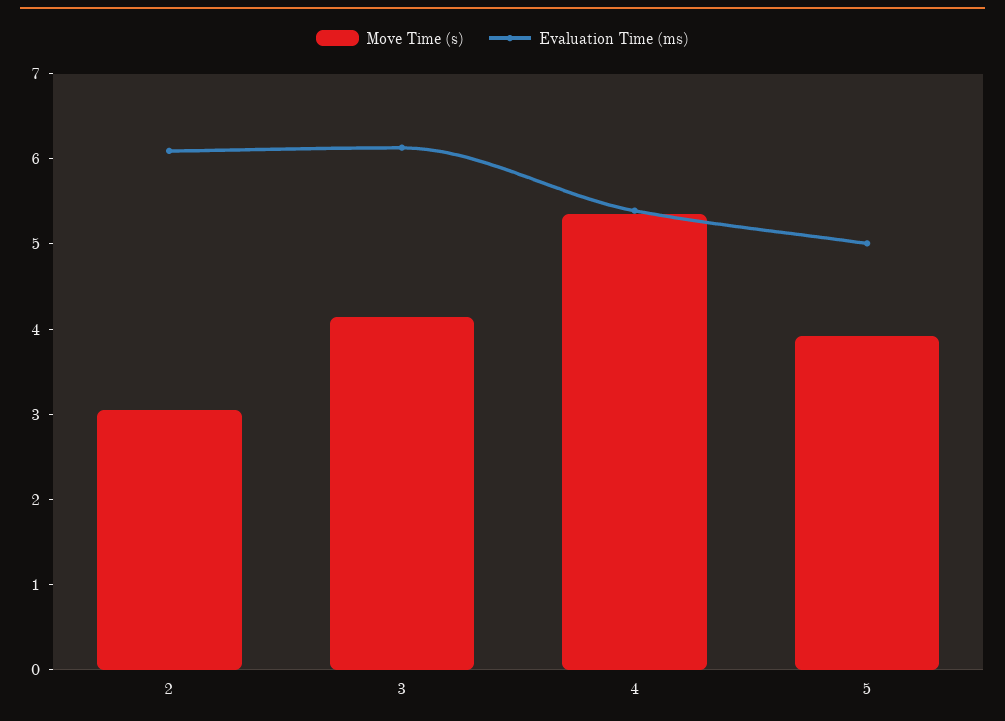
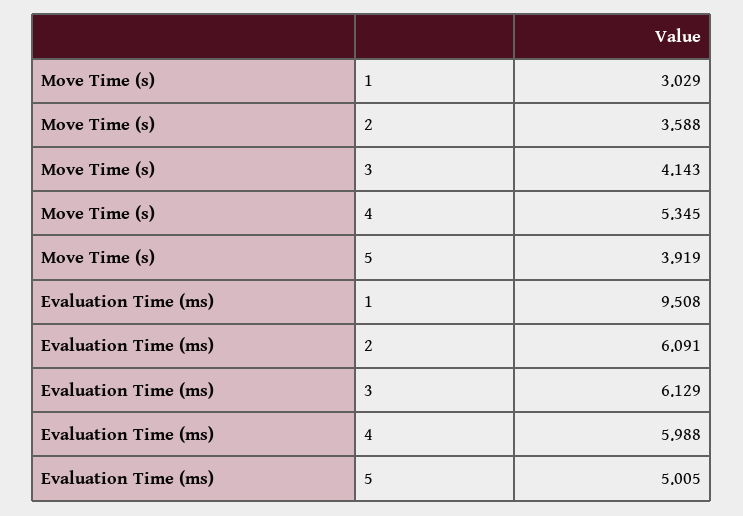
Move Time (s), 2: 3 -> 3.588
Evaluation Time (ms), 4: 5.4 -> 5.988
Move Time (s), 1: none -> 3.029
Evaluation Time (ms), 1: none -> 9.508

